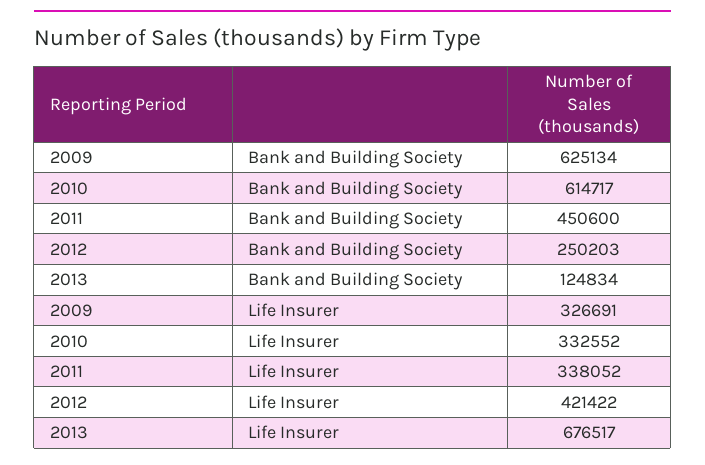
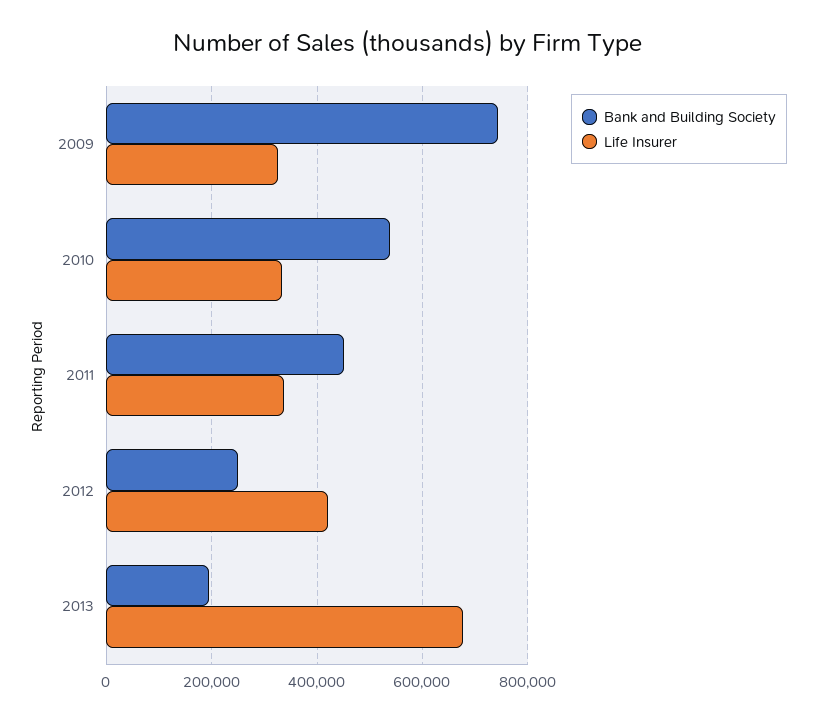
Bank and Building Society, 2009: 625134 -> 740000
Bank and Building Society, 2010: 614717 -> 540000
Bank and Building Society, 2013: 124834 -> 200000

